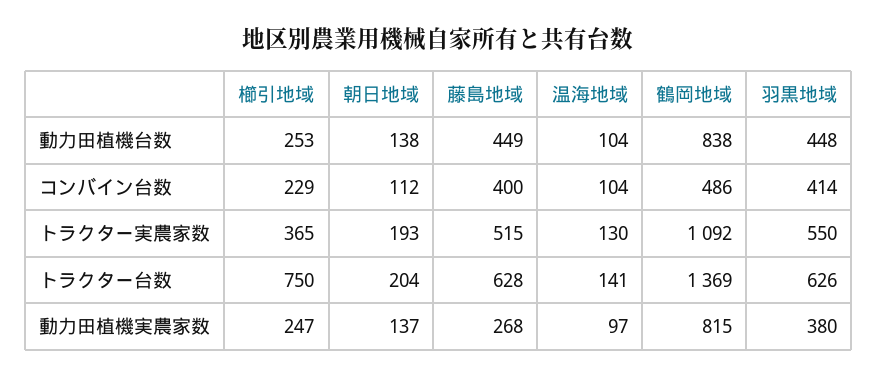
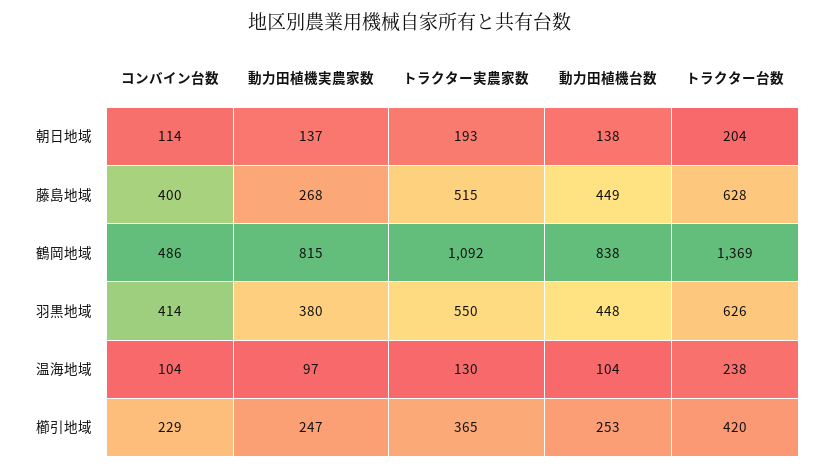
朝日地域, コンバイン台数: 112 -> 114
櫛引地域, トラクター台数: 750 -> 420
温海地域, トラクター台数: 141 -> 238

